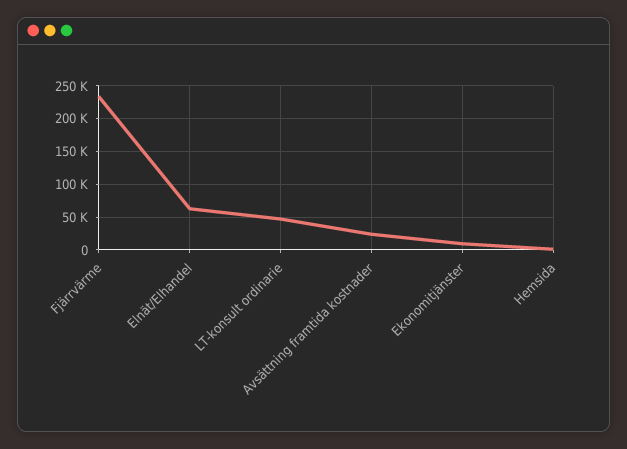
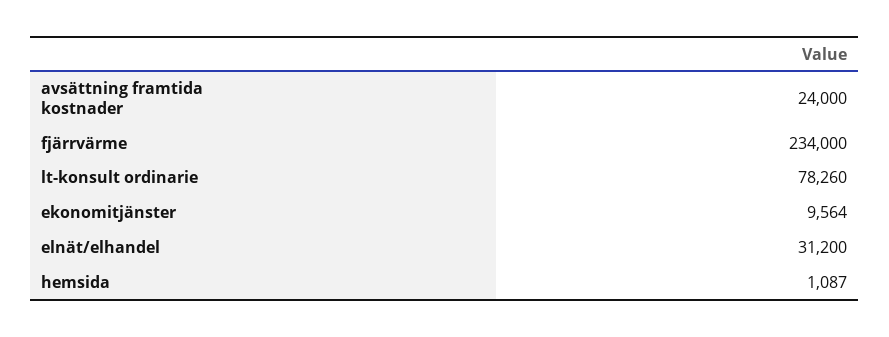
Elnät/Elhandel: 60000 -> 31200
LT-konsult ordinarie: 50000 -> 78260

